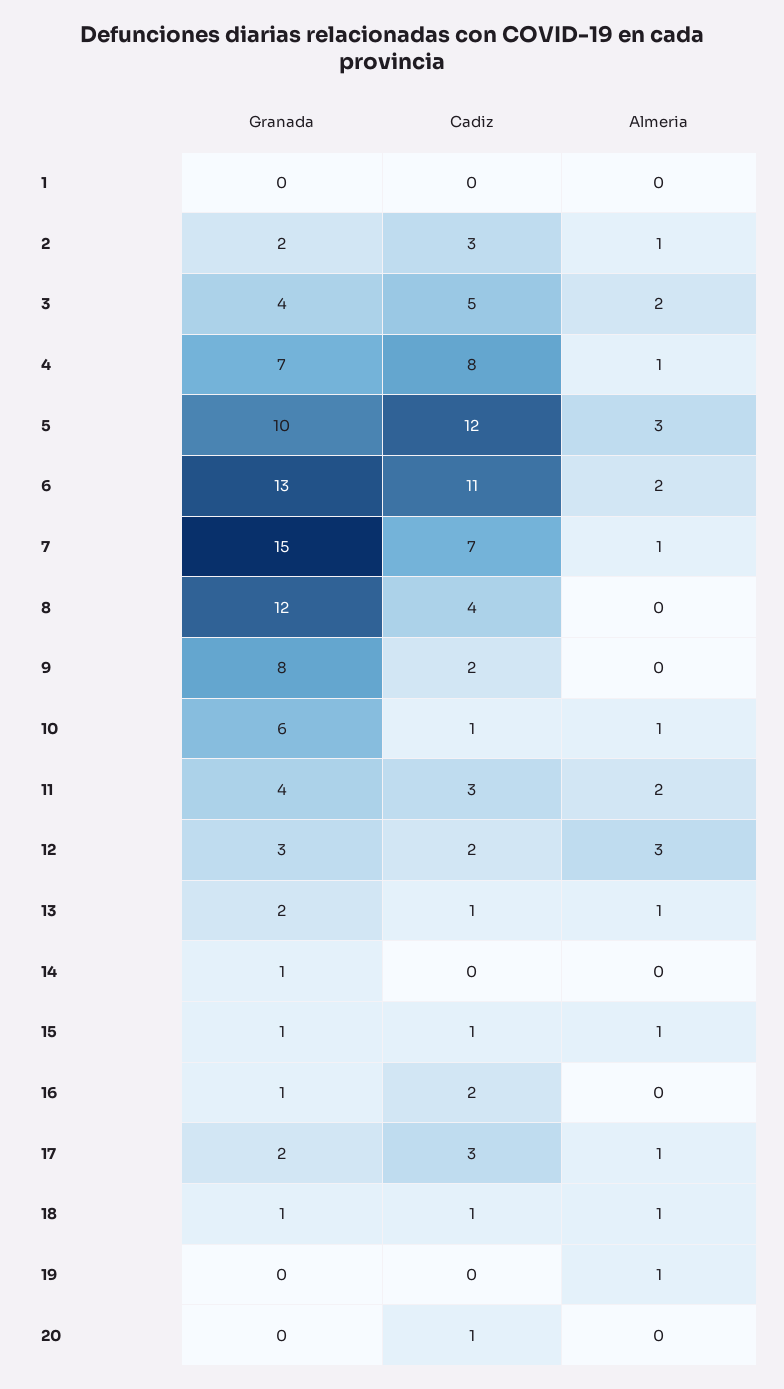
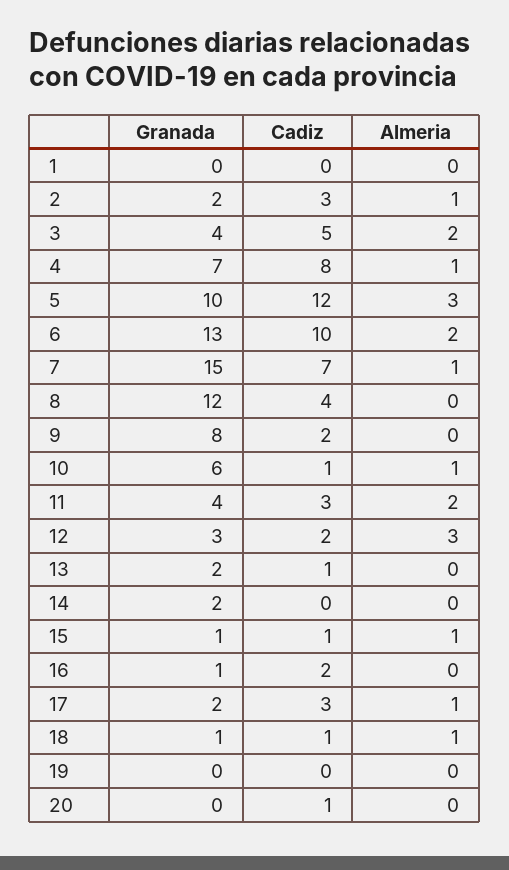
Cadiz, 6: 11 -> 10
Almeria, 13: 1 -> 0
Granada, 14: 1 -> 2
Almeria, 19: 1 -> 0

